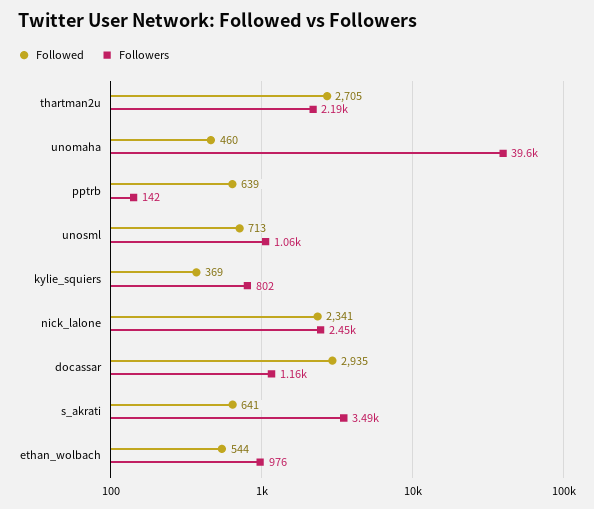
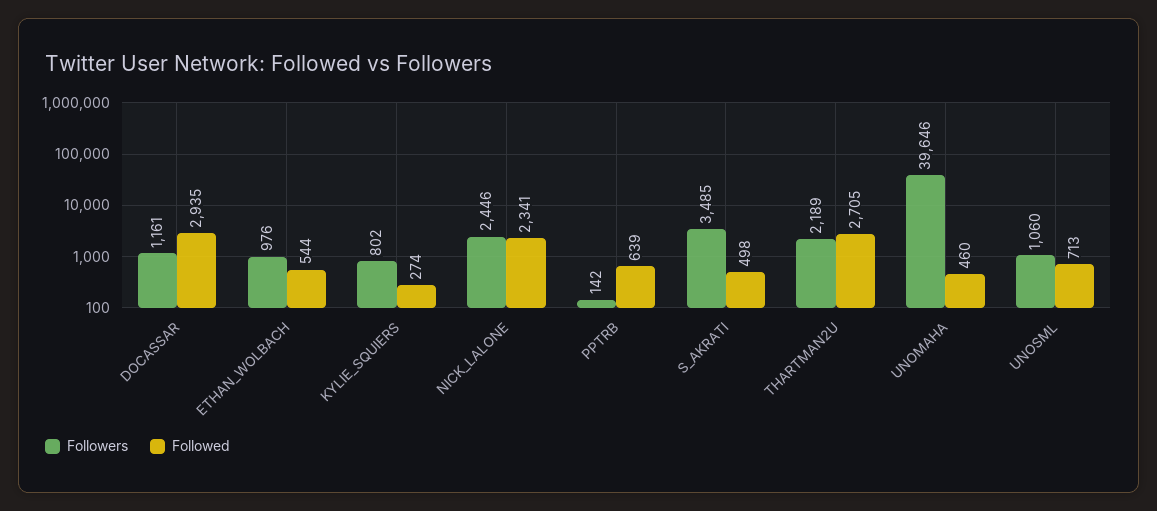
Followed, kylie_squiers: 369 -> 274
Followed, s_akrati: 641 -> 498

